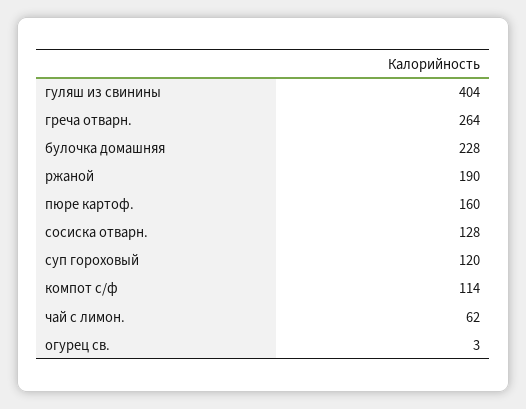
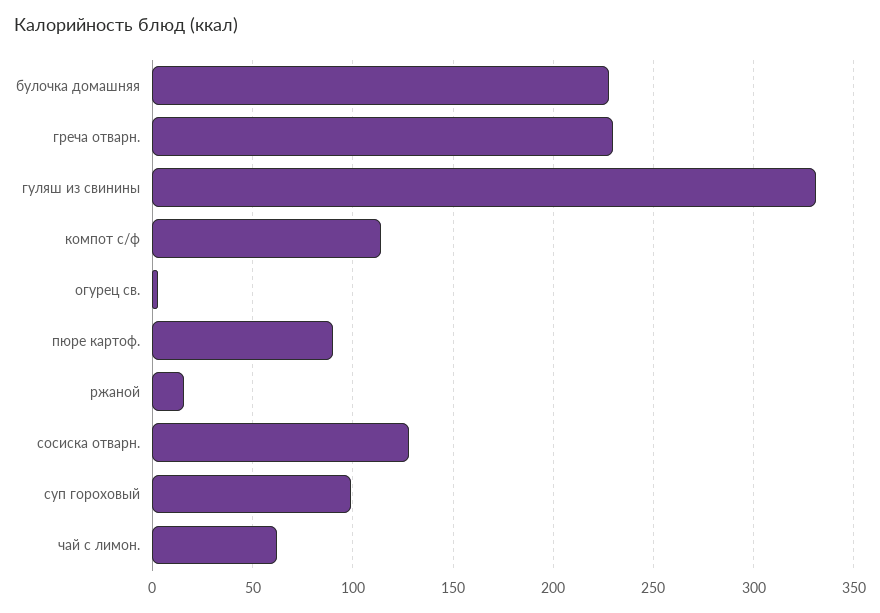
гуляш из свинины: 404 -> 330
греча отварн.: 264 -> 230
ржаной: 190 -> 15
пюре картоф.: 160 -> 90
суп гороховый: 120 -> 100

